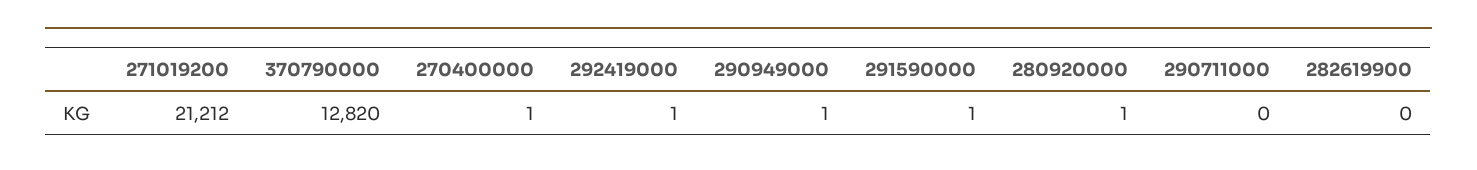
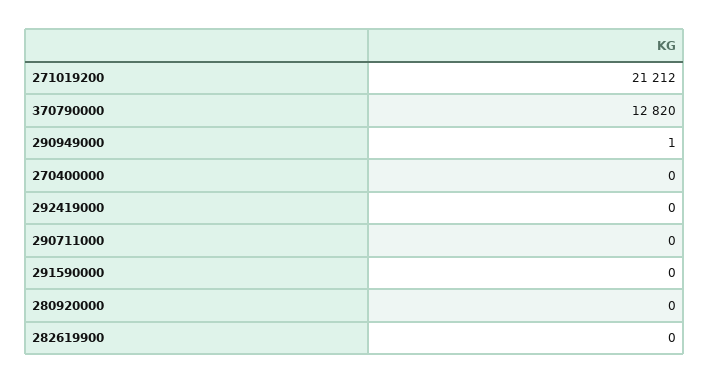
270400000: 1 -> 0
292419000: 1 -> 0
291590000: 1 -> 0
280920000: 1 -> 0

